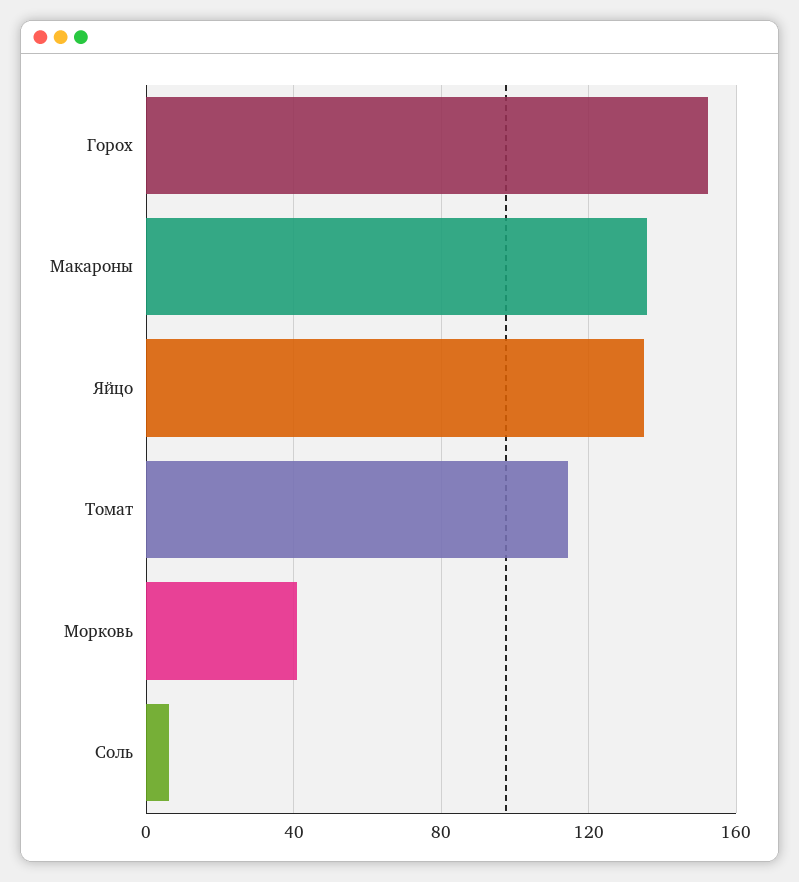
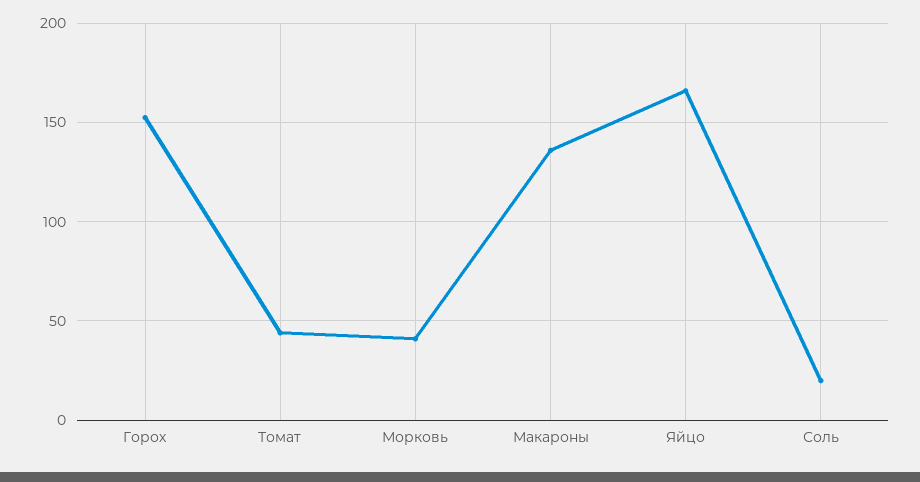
Яйцо: 135 -> 165
Томат: 115 -> 45
Соль: 5 -> 20

